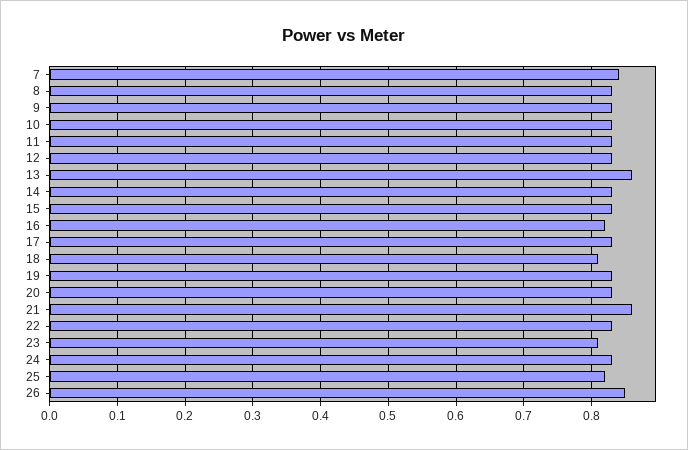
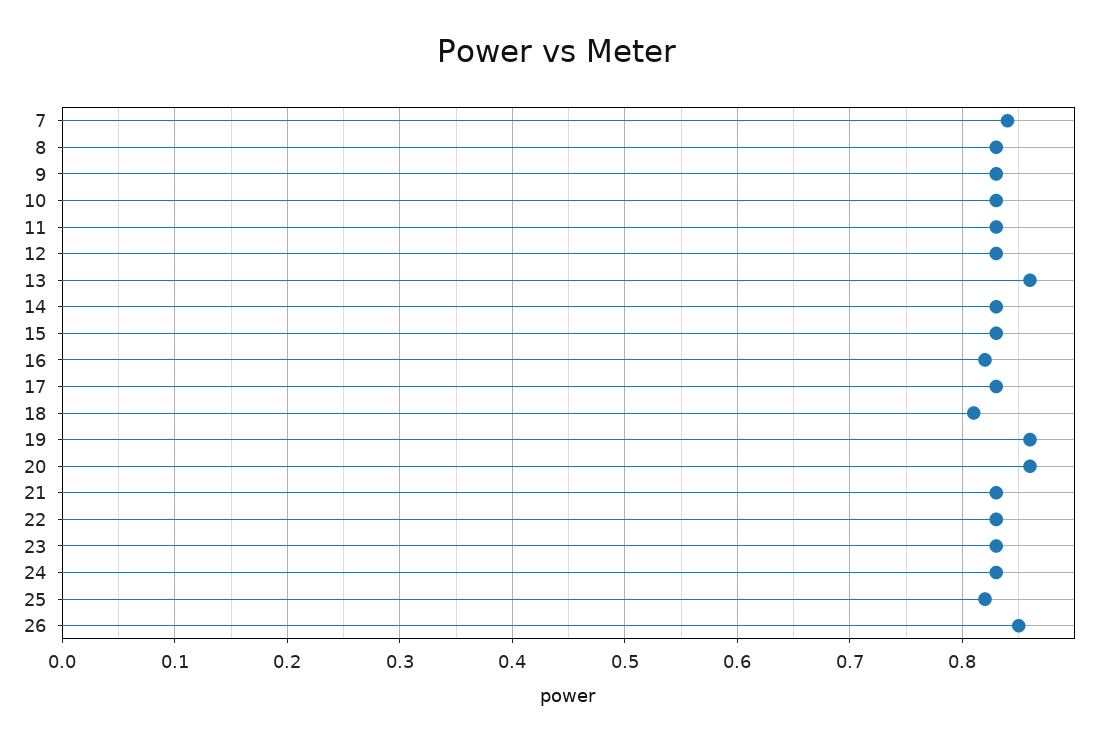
19: 0.83 -> 0.86
20: 0.83 -> 0.86
21: 0.86 -> 0.83
23: 0.81 -> 0.83

